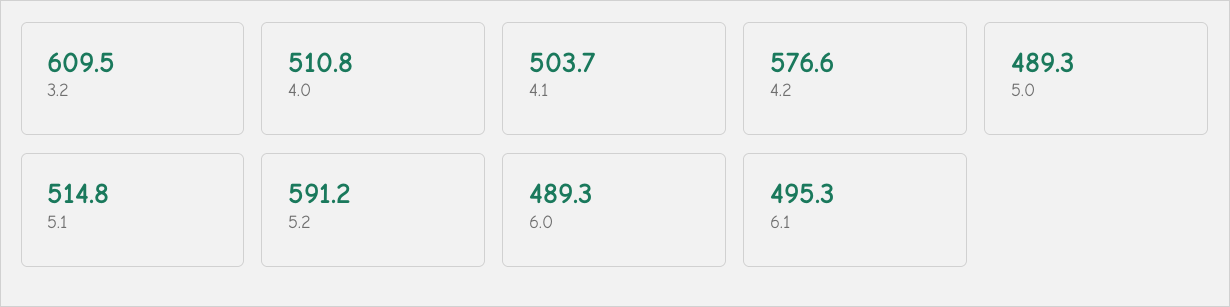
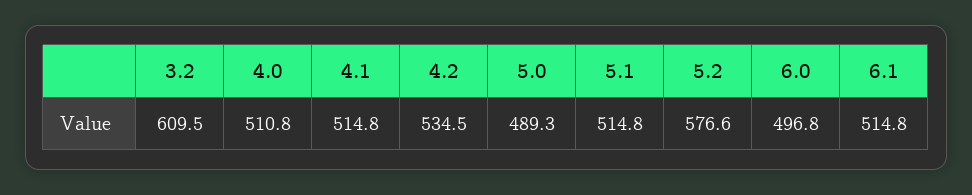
4.1: 503.7 -> 514.8
4.2: 576.6 -> 534.5
5.2: 591.2 -> 576.6
6.0: 489.3 -> 496.8
6.1: 495.3 -> 514.8

